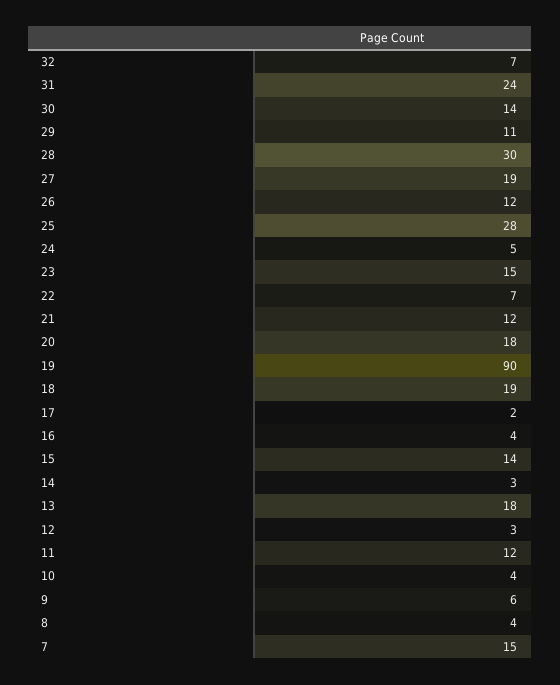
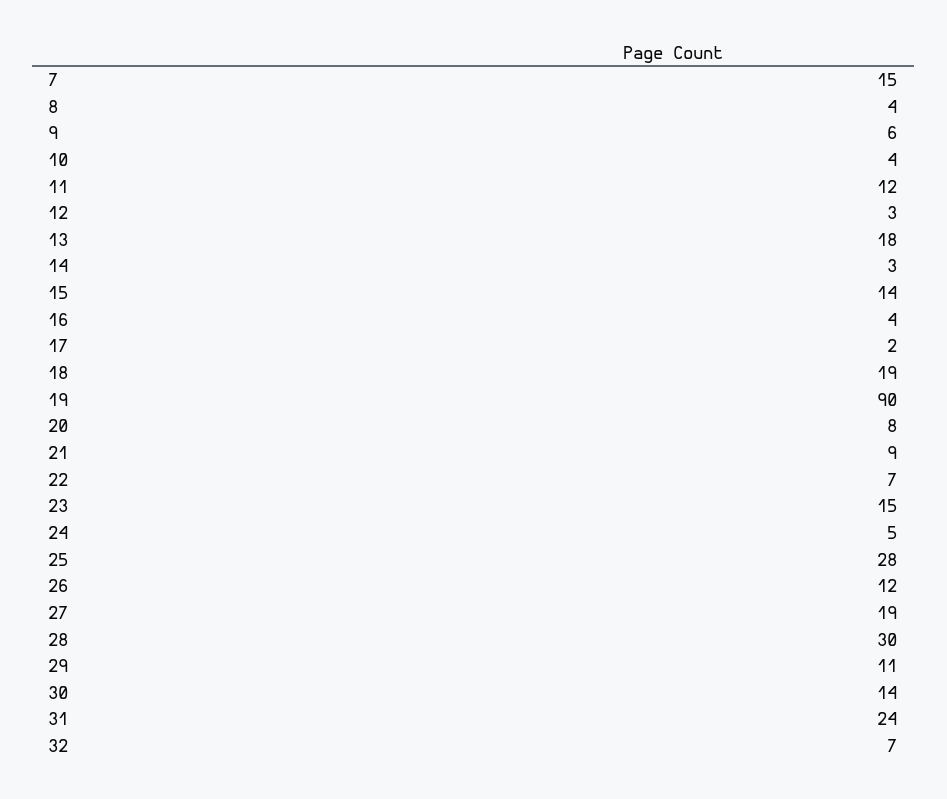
21: 12 -> 9
20: 18 -> 8

